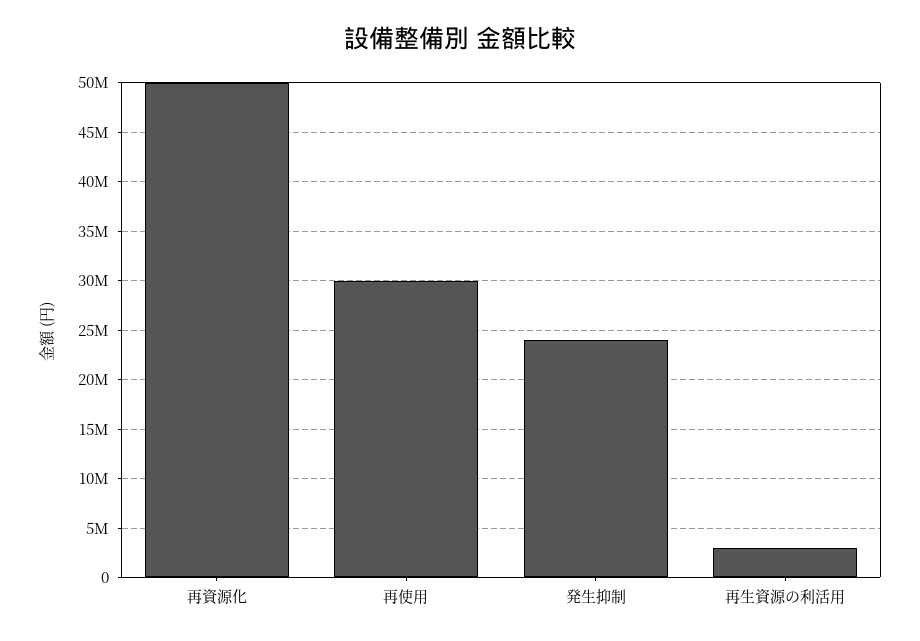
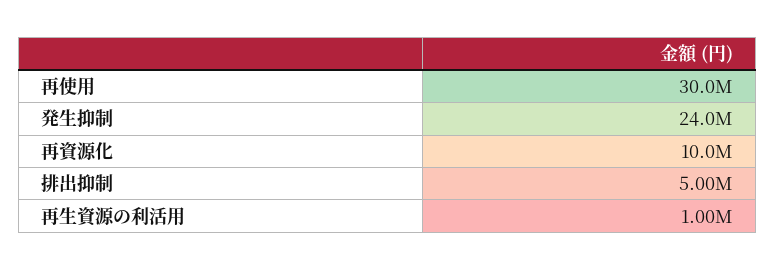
再資源化: 50000000 -> 10000000
再生資源の利活用: 3000000 -> 1000000
排出抑制: none -> 5000000

